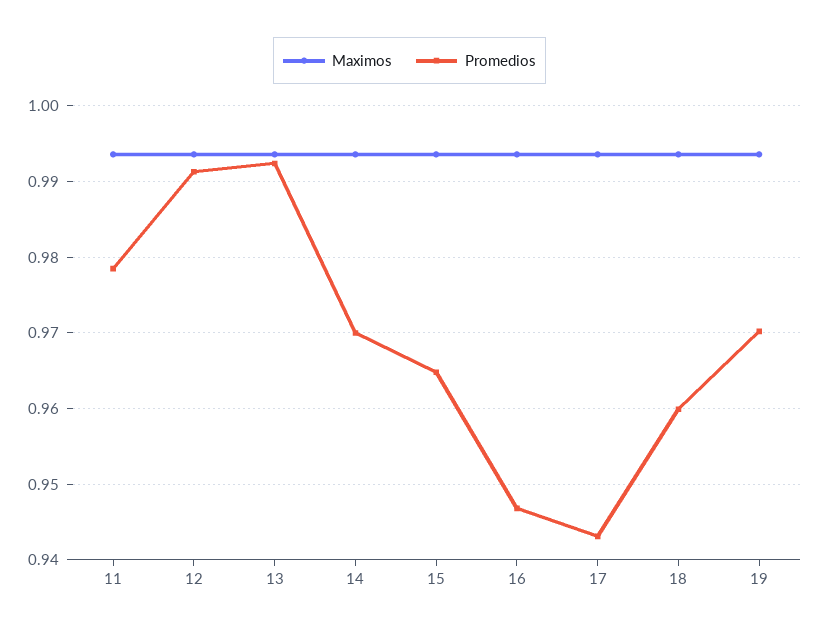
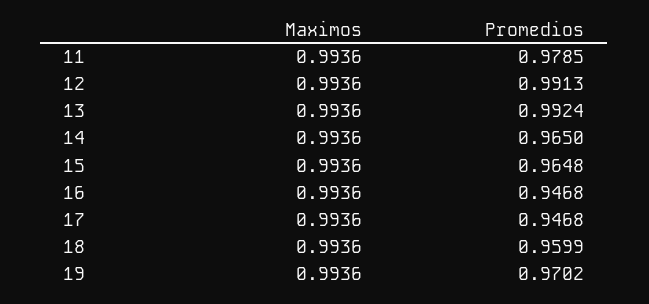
Promedios, 14: 0.97 -> 0.965
Promedios, 17: 0.943 -> 0.9468

